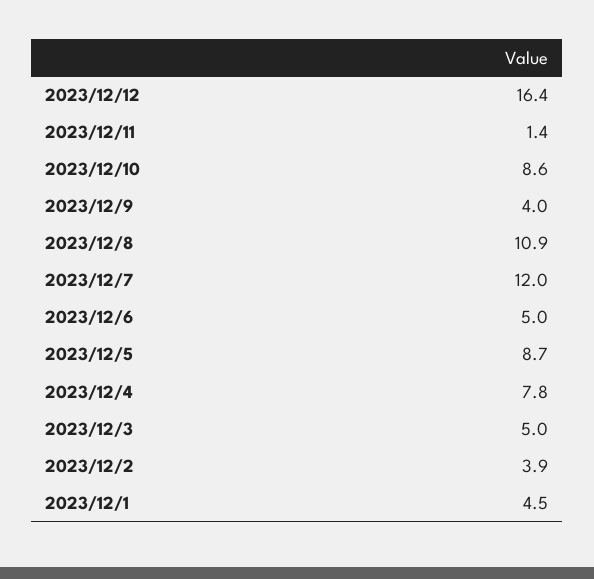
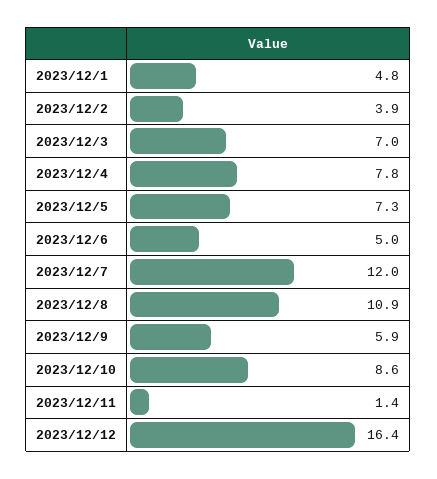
2023/12/9: 4 -> 5.9
2023/12/5: 8.7 -> 7.3
2023/12/3: 5 -> 7
2023/12/1: 4.5 -> 4.8

